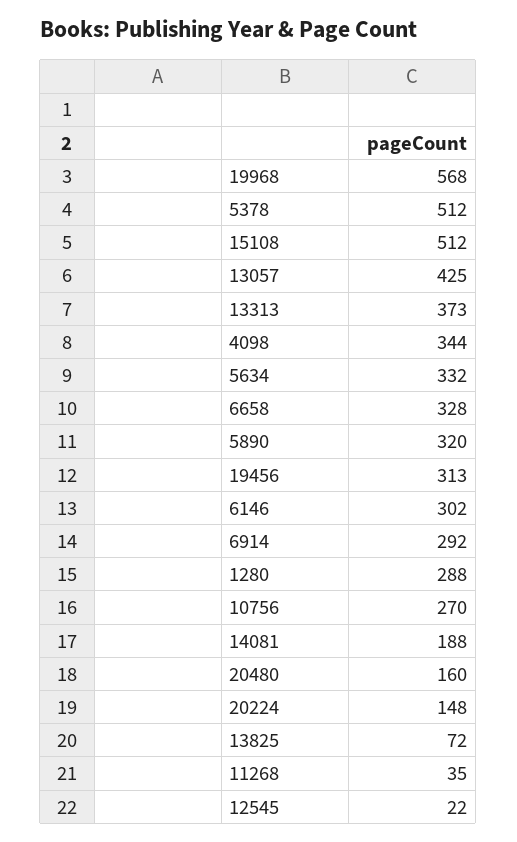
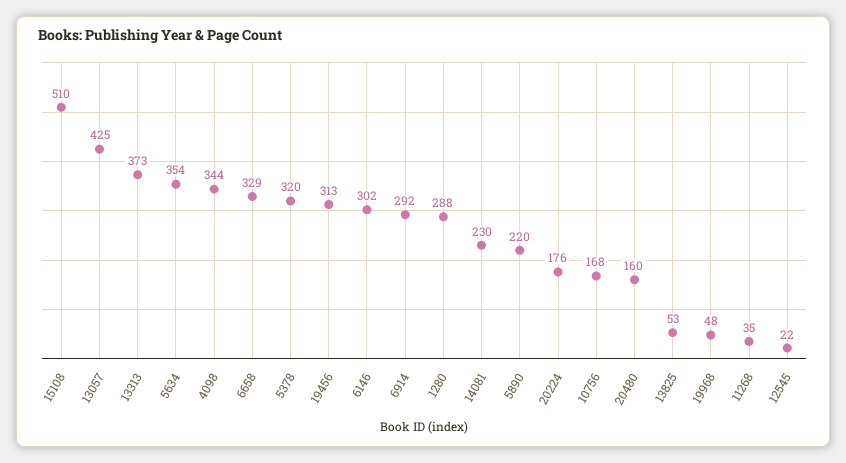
19968: 568 -> 48
5378: 512 -> 320
15108: 512 -> 510
5634: 332 -> 354
6658: 328 -> 329
5890: 320 -> 220
10756: 270 -> 168
14081: 188 -> 230
20224: 148 -> 176
13825: 72 -> 53

